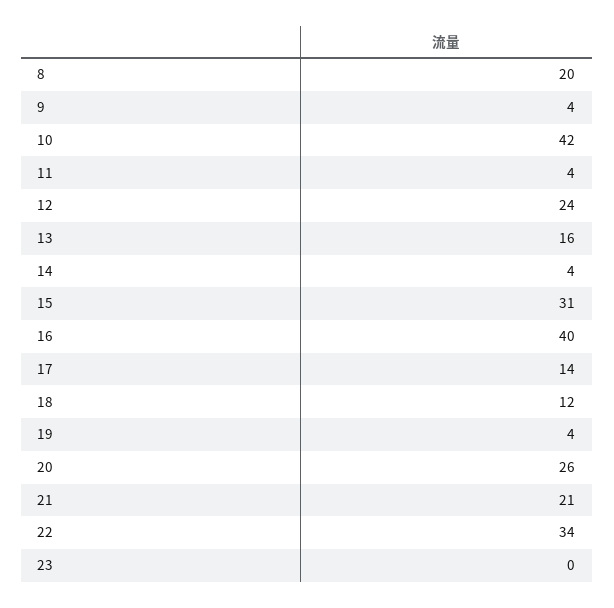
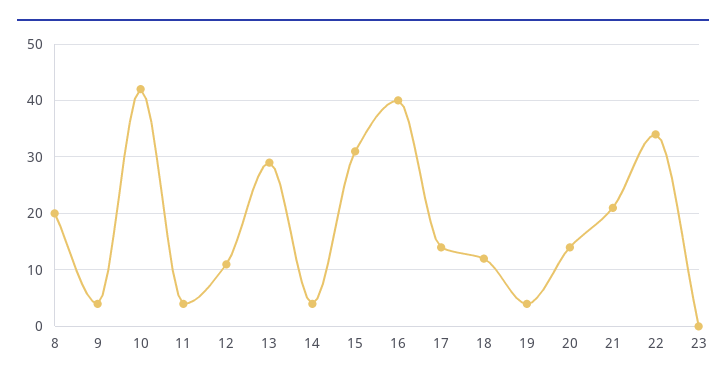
12: 24 -> 10
13: 16 -> 30
20: 26 -> 15

